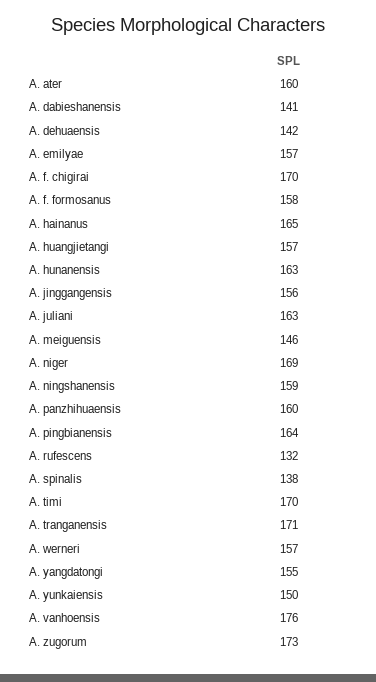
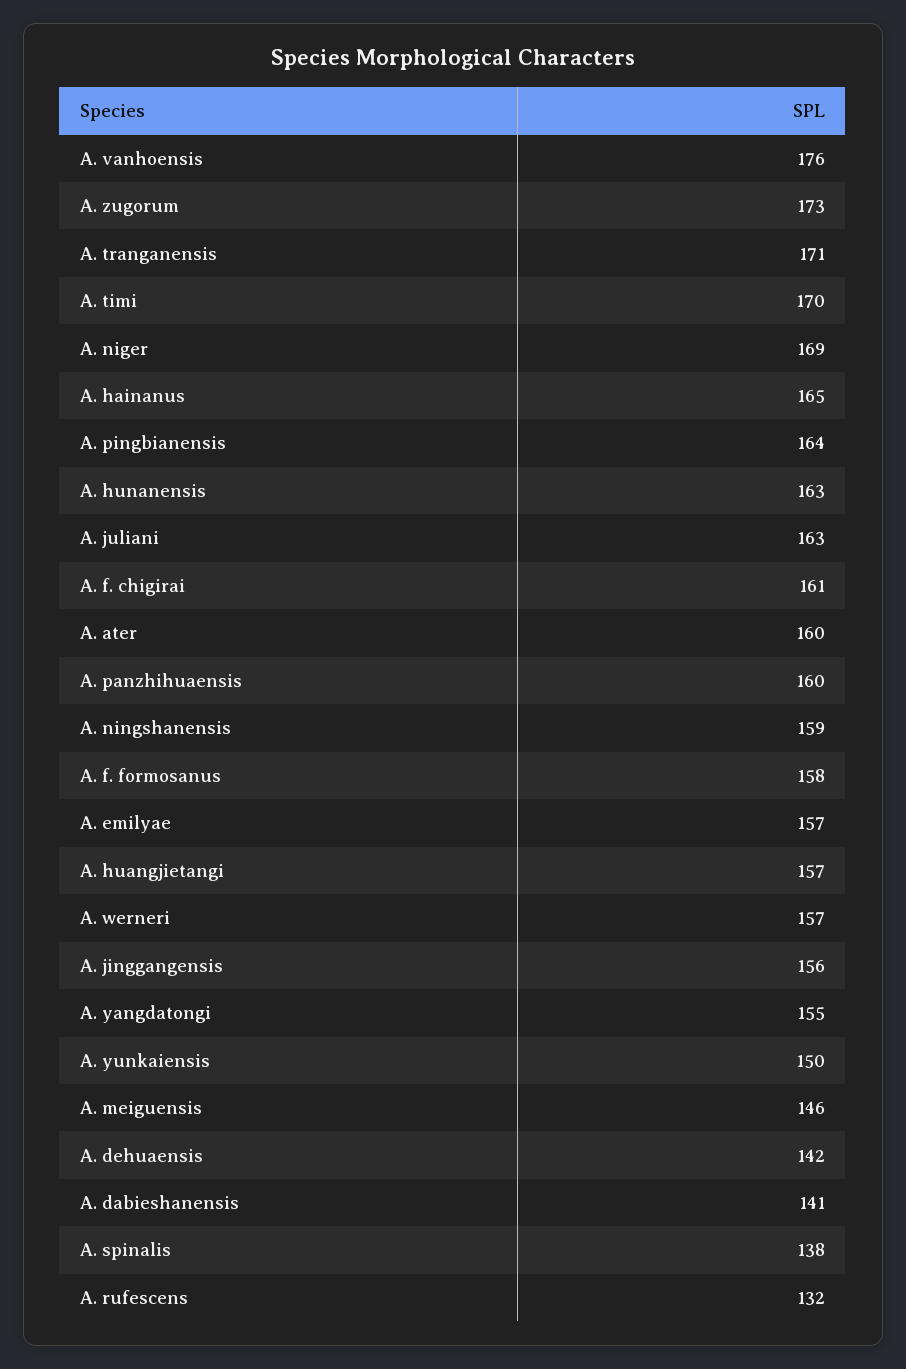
A. f. chigirai: 170 -> 161

